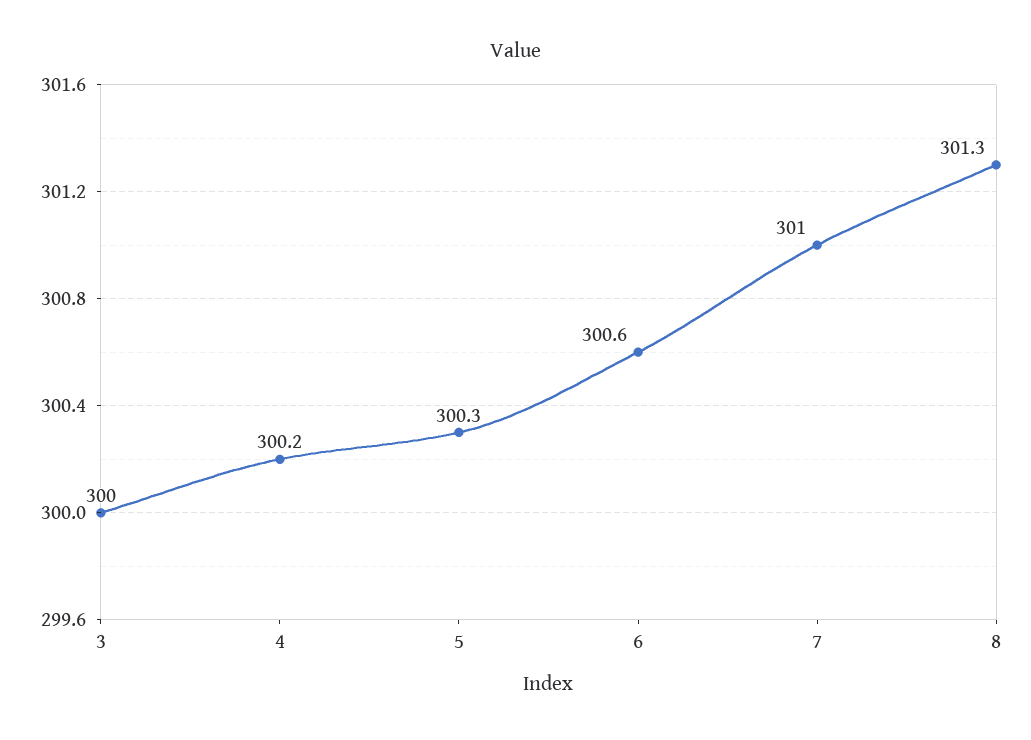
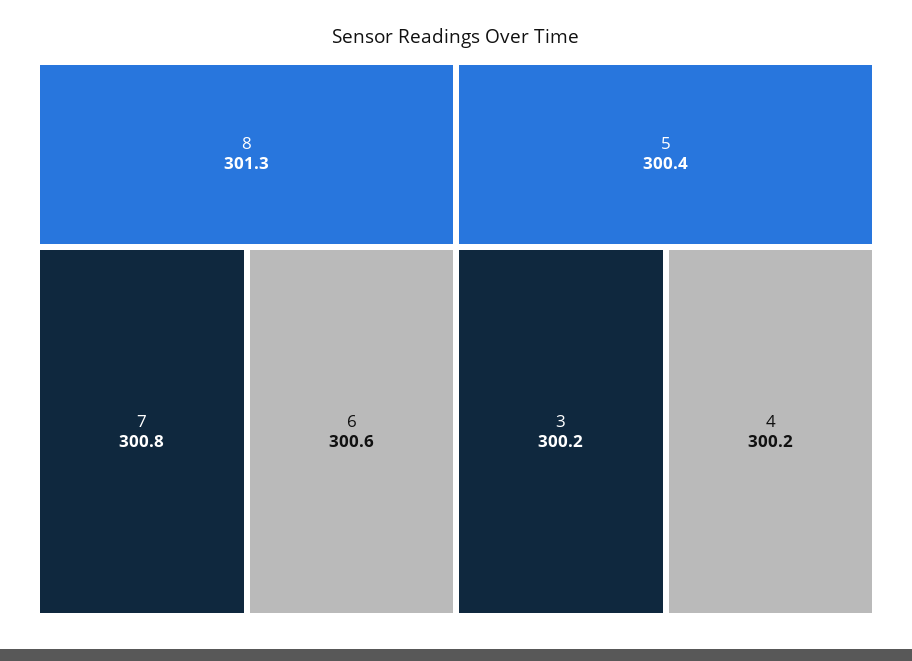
3: 300 -> 300.2
5: 300.3 -> 300.4
7: 301 -> 300.8

